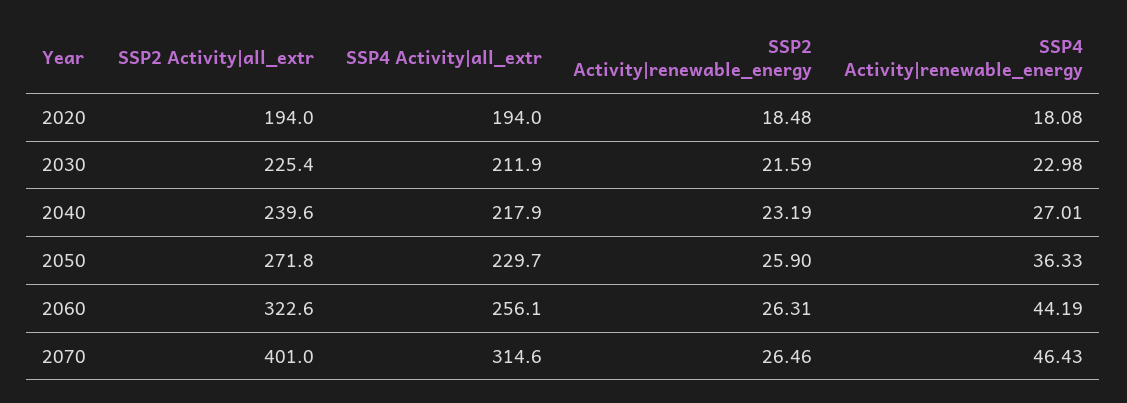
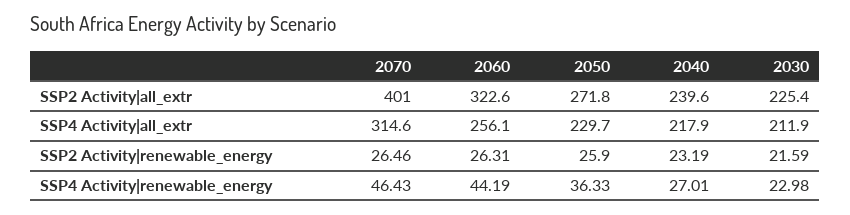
SSP2 Activity|all_extr, 2020: 194 -> none
SSP4 Activity|all_extr, 2020: 194 -> none
SSP2 Activity|renewable_energy, 2020: 18.48 -> none
SSP4 Activity|renewable_energy, 2020: 18.08 -> none

